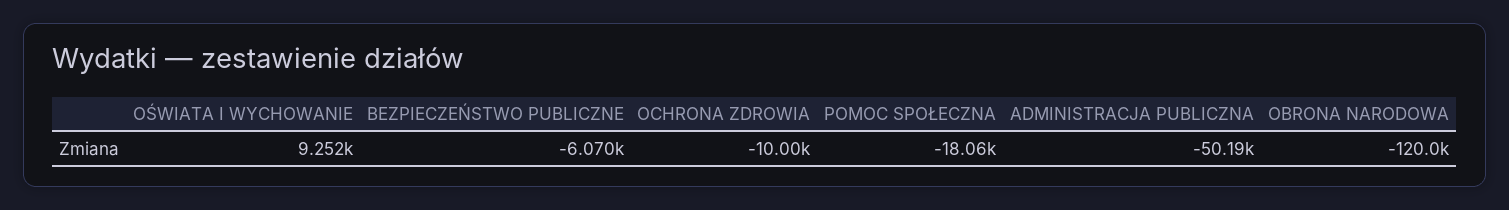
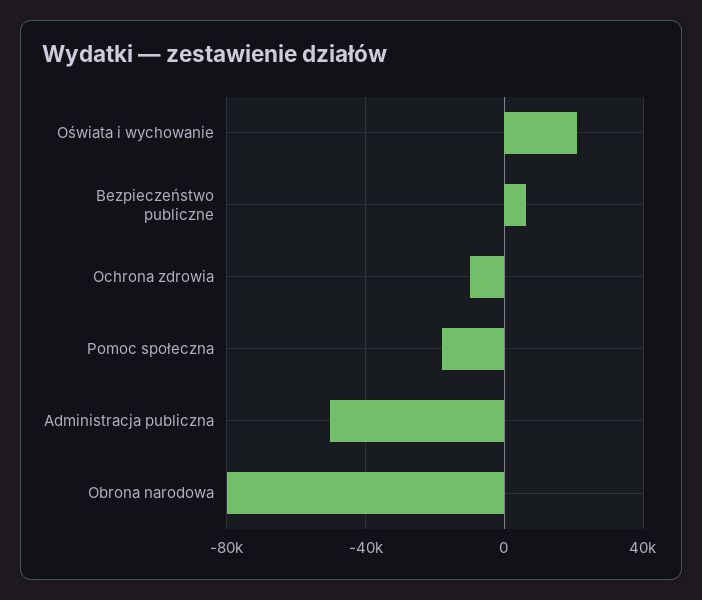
OŚWIATA I WYCHOWANIE: 9252 -> 20000
BEZPIECZEŃSTWO PUBLICZNE: -6070 -> 5000
OBRONA NARODOWA: -120000 -> -80000

